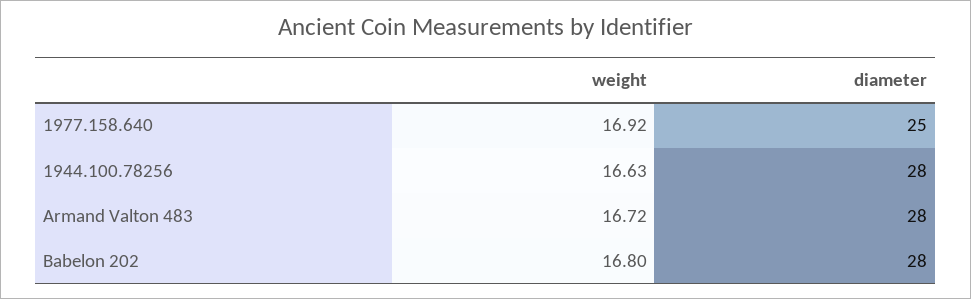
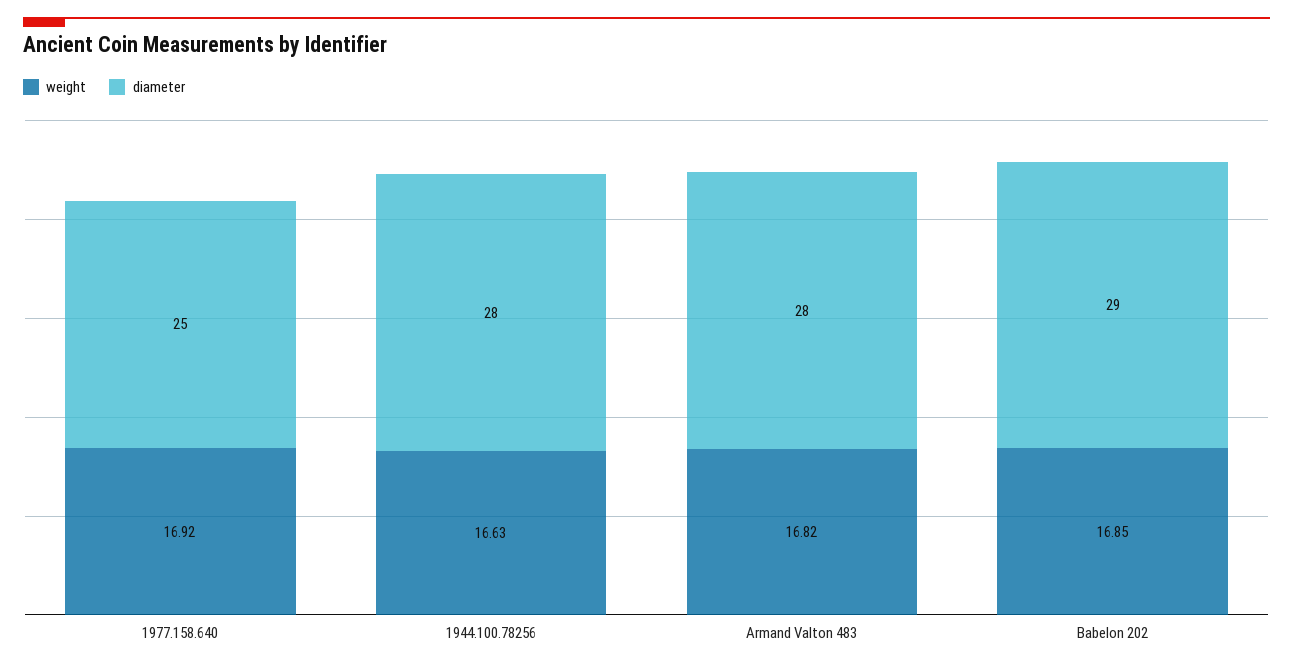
weight, Armand Valton 483: 16.72 -> 16.82
weight, Babelon 202: 16.8 -> 16.85
diameter, Babelon 202: 28 -> 29

